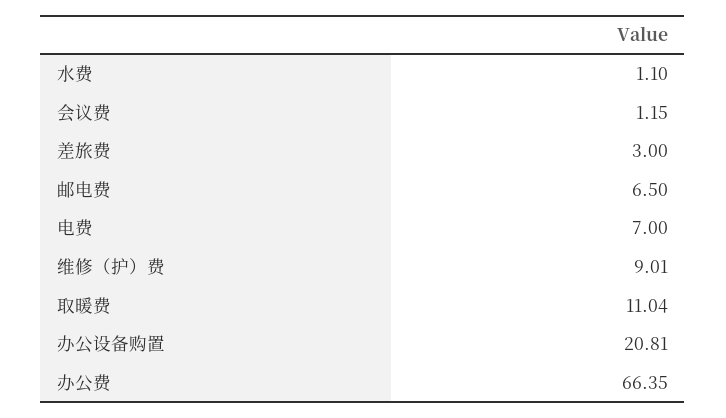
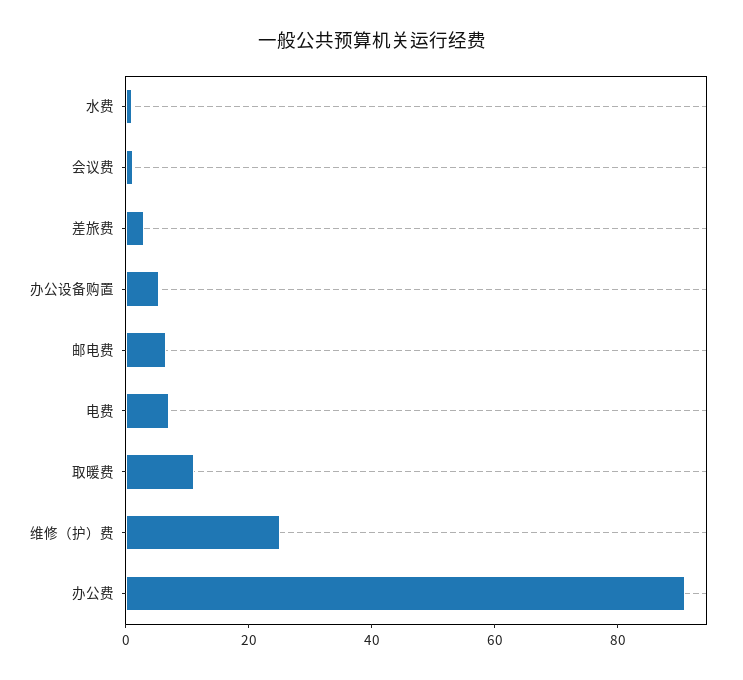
维修（护）费: 9.01 -> 25
办公设备购置: 20.81 -> 5
办公费: 66.35 -> 90

